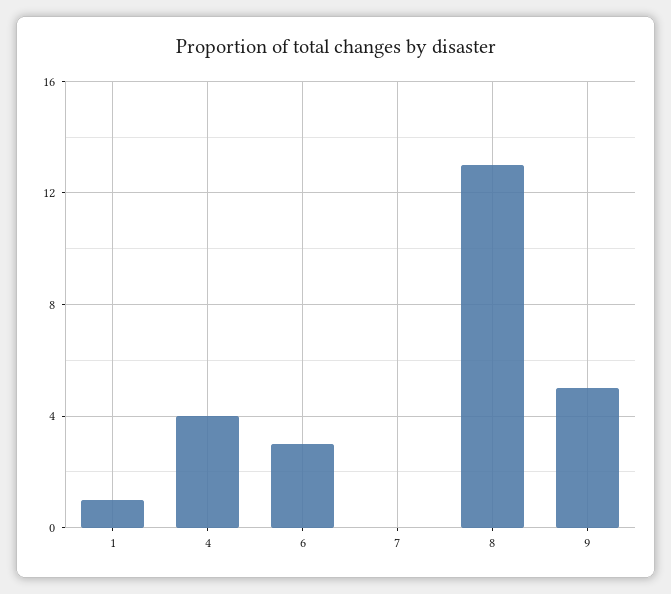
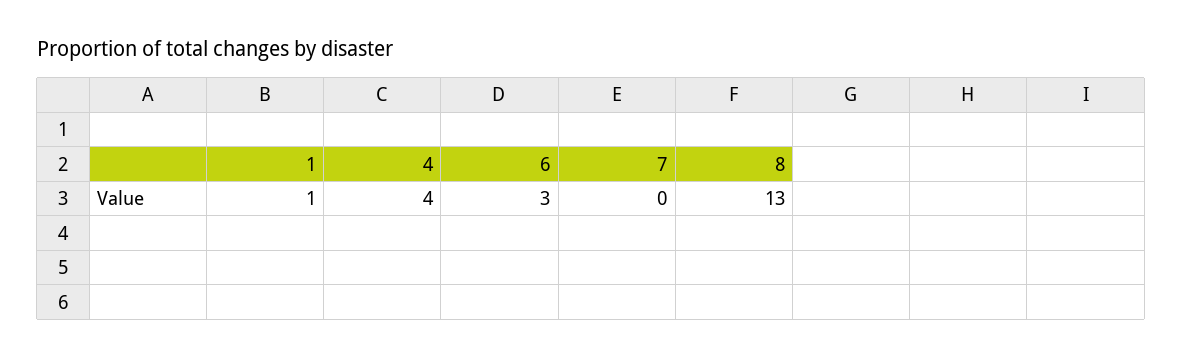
9: 5 -> none

